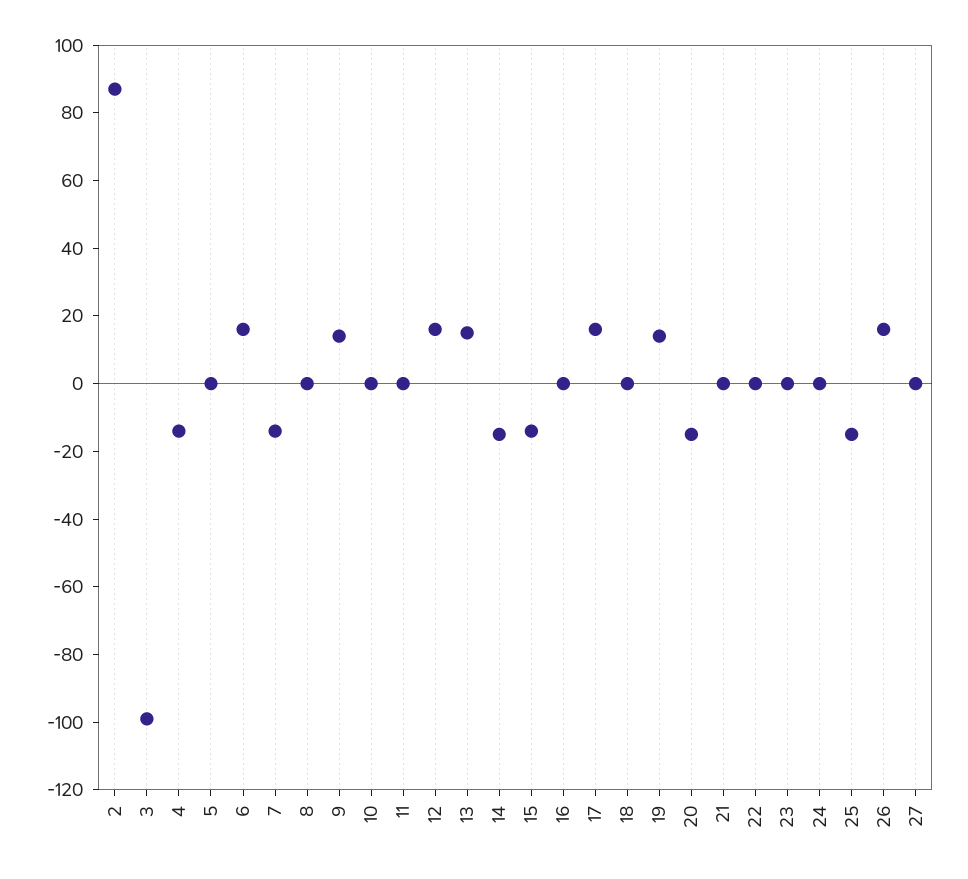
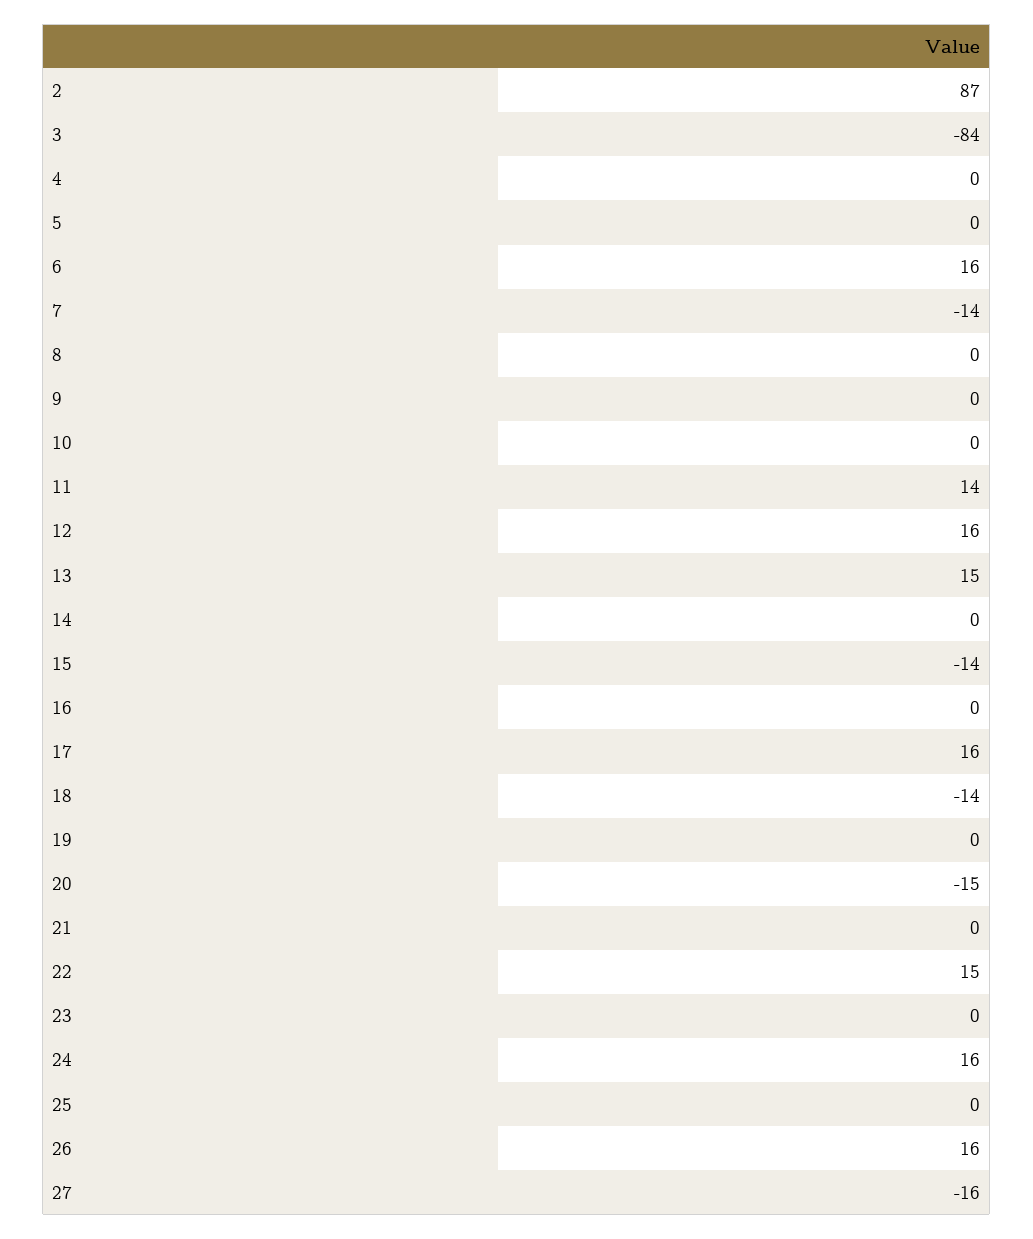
3: -100 -> -84
4: -15 -> 0
9: 15 -> 0
11: 0 -> 14
14: -15 -> 0
18: 0 -> -14
19: 15 -> 0
22: 0 -> 15
24: 0 -> 16
25: -15 -> 0
27: 0 -> -16

